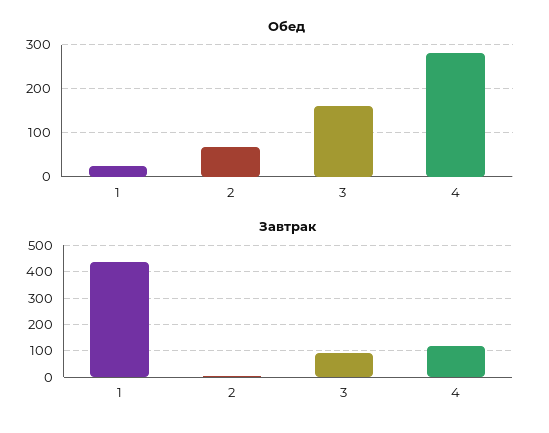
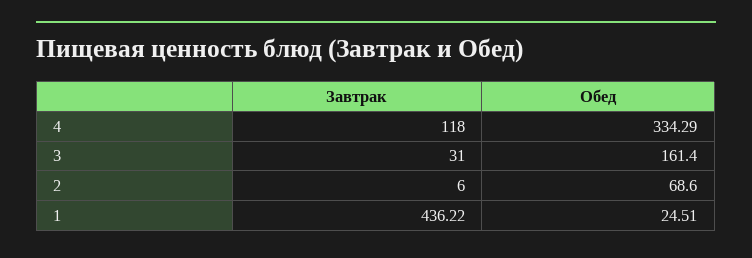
Обед, 4: 280 -> 334.29
Завтрак, 3: 100 -> 31

